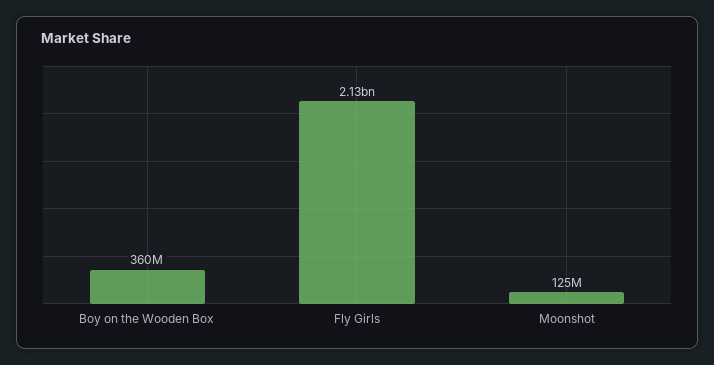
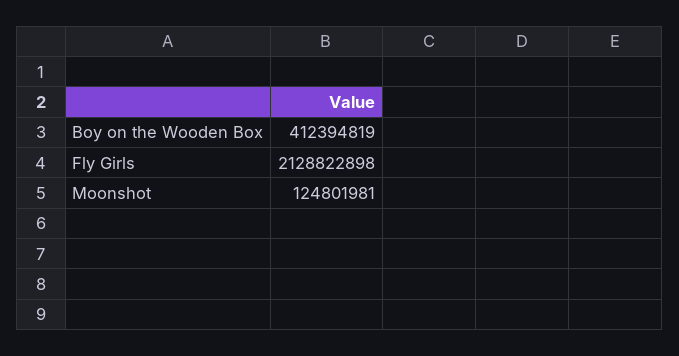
Boy on the Wooden Box: 360000000 -> 412394819

